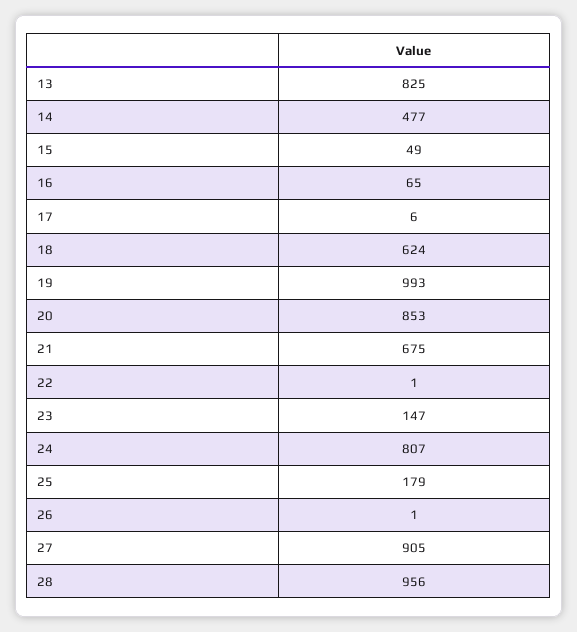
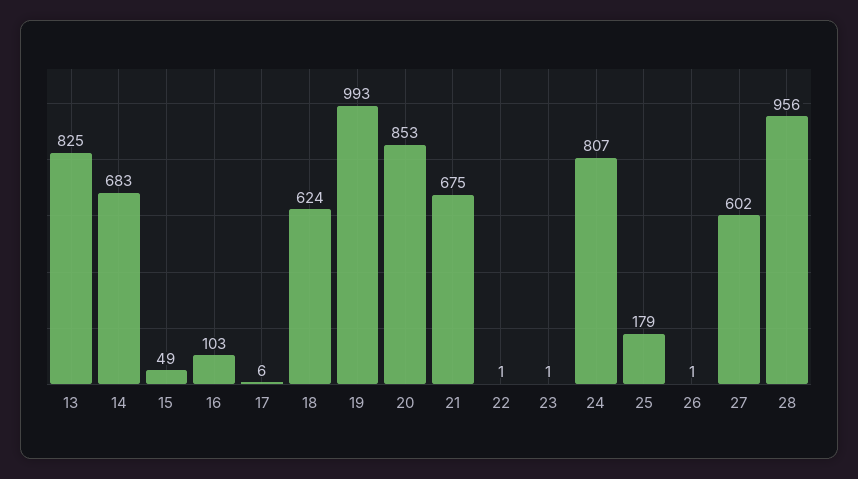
14: 477 -> 683
16: 65 -> 103
23: 147 -> 1
27: 905 -> 602

